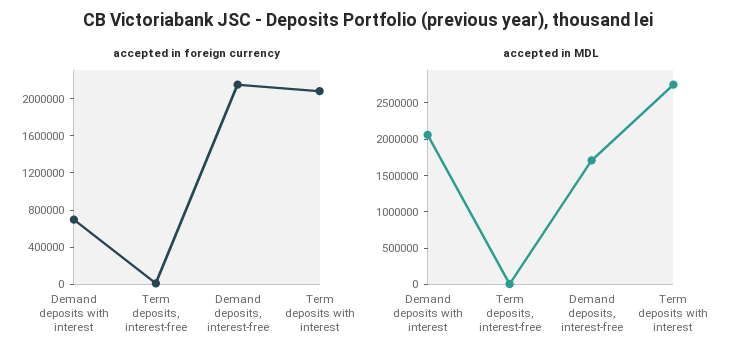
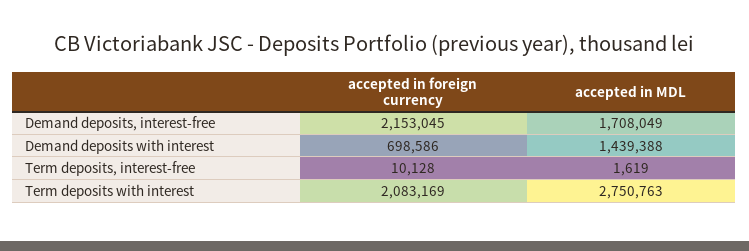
accepted in MDL, Demand deposits with interest: 2000000 -> 1439388

